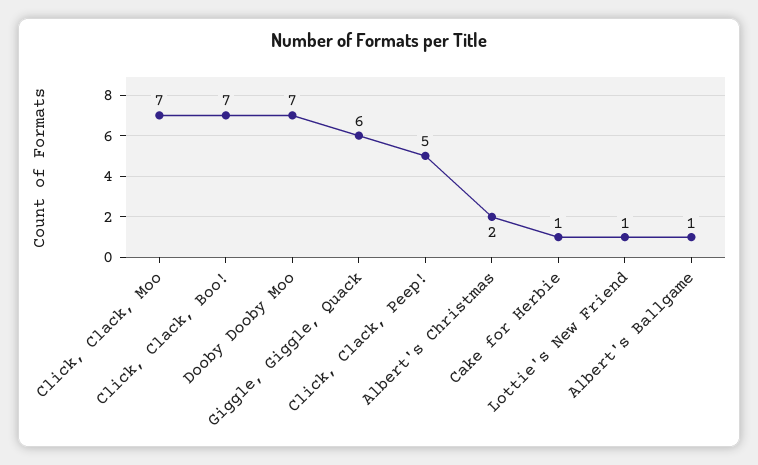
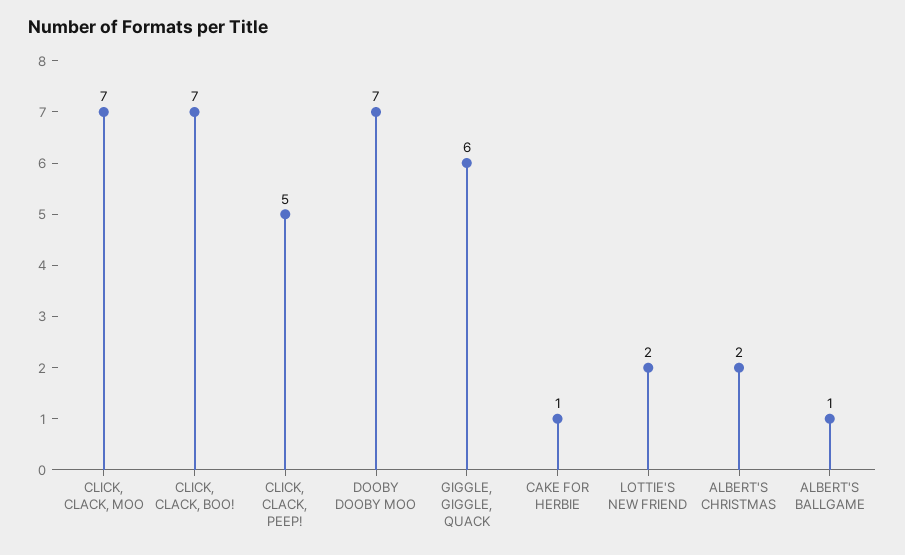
Lottie's New Friend: 1 -> 2

